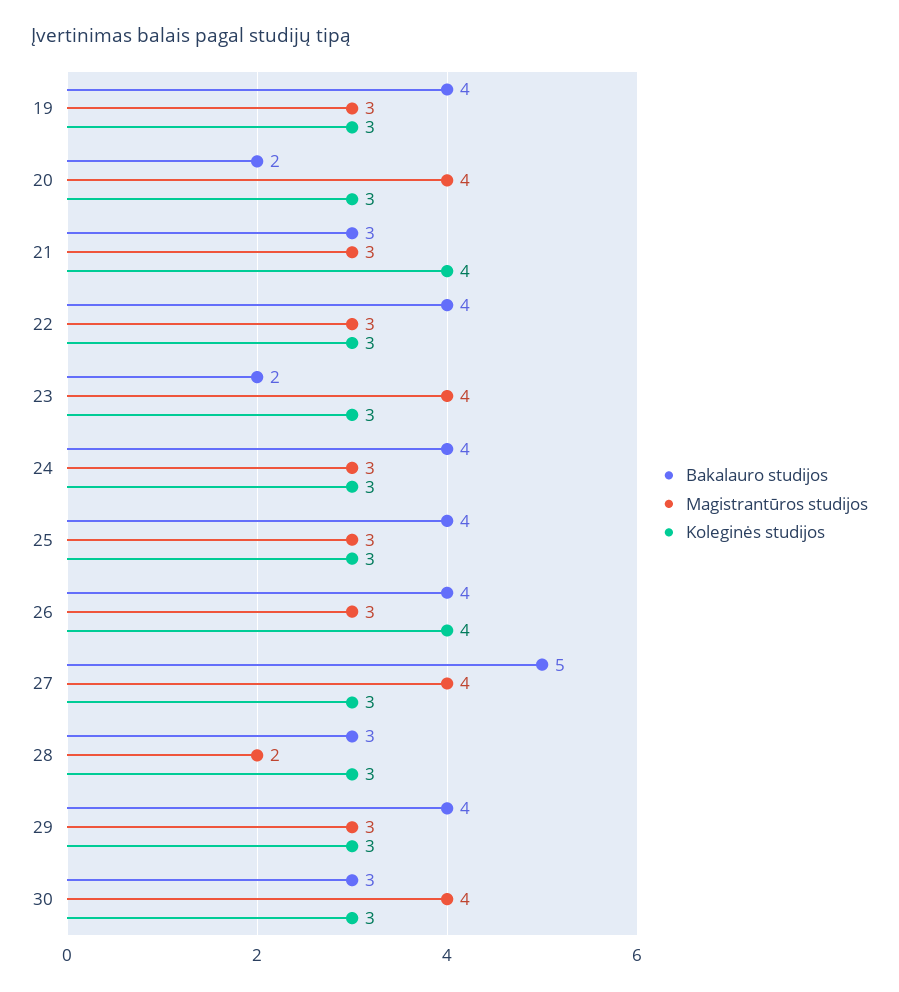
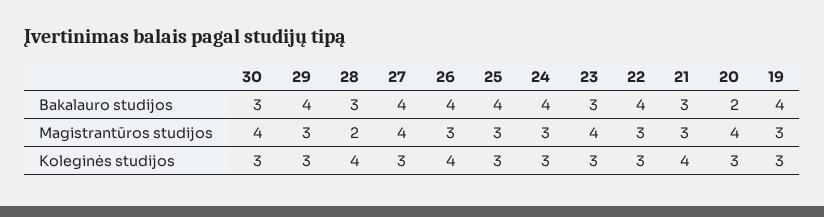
Bakalauro studijos, 23: 2 -> 3
Bakalauro studijos, 27: 5 -> 4
Koleginės studijos, 28: 3 -> 4

